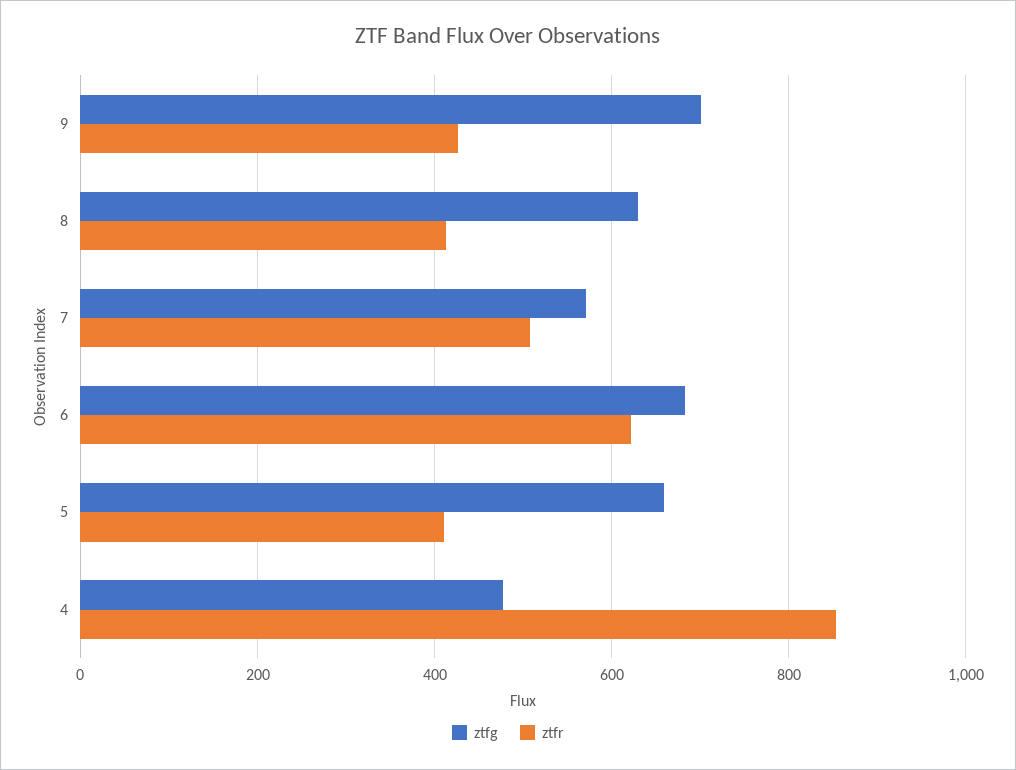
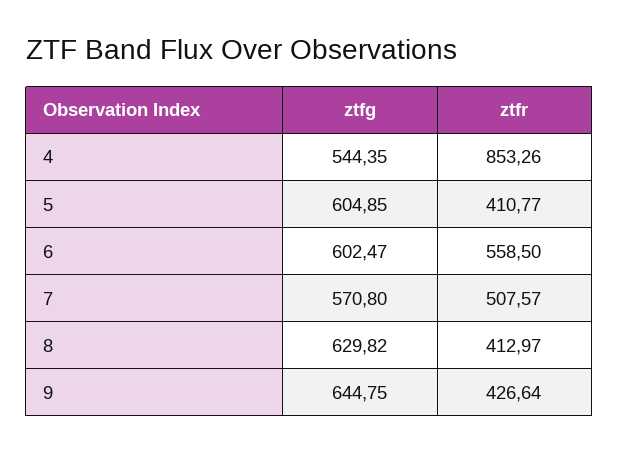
ztfg, 9: 700 -> 644.75
ztfg, 6: 680 -> 602.47
ztfr, 6: 620 -> 558.5
ztfg, 5: 660 -> 604.85
ztfg, 4: 480 -> 544.35

